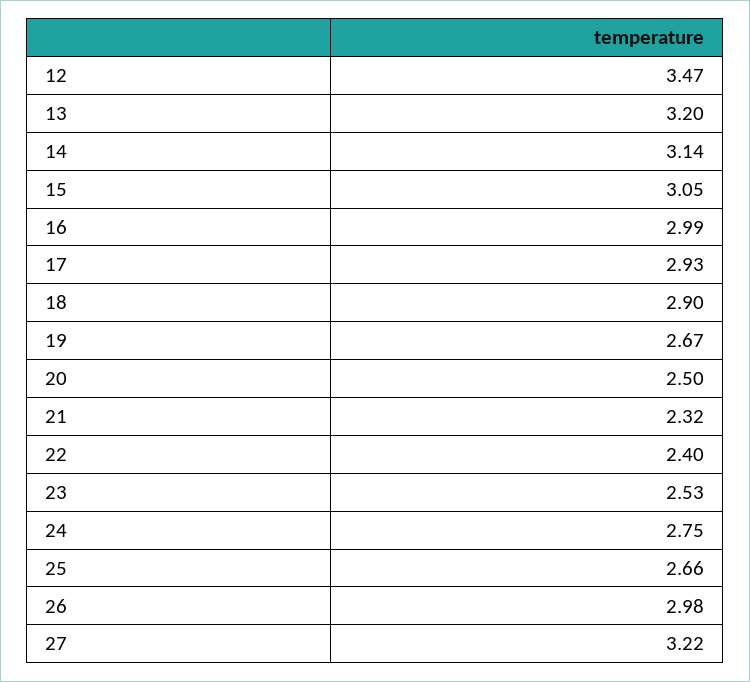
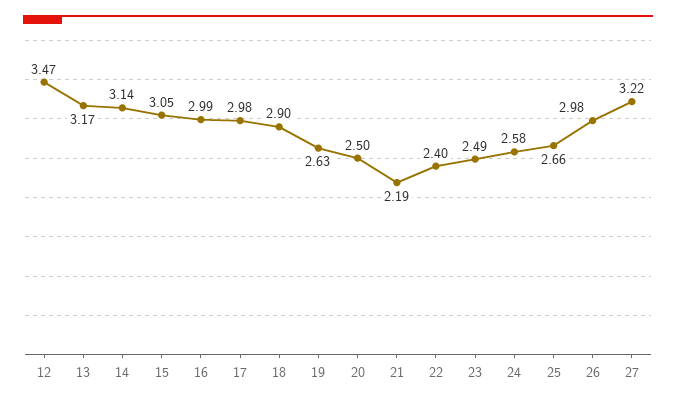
13: 3.2 -> 3.17
17: 2.93 -> 2.98
19: 2.67 -> 2.63
21: 2.32 -> 2.19
23: 2.53 -> 2.49
24: 2.75 -> 2.58

